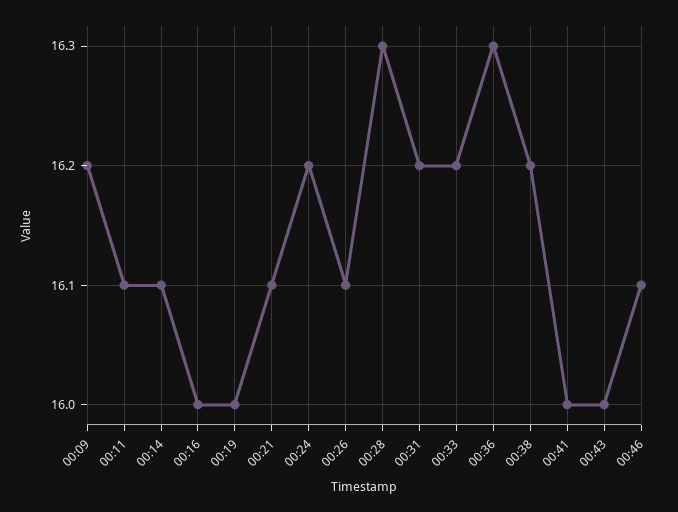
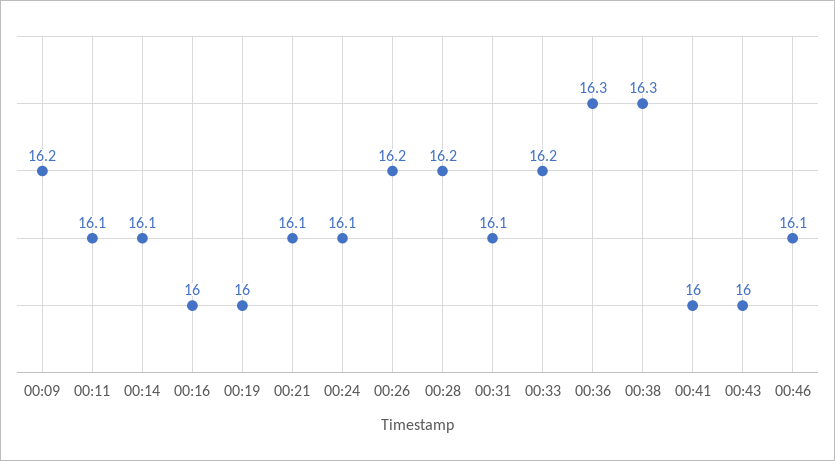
00:24: 16.2 -> 16.1
00:26: 16.1 -> 16.2
00:28: 16.3 -> 16.2
00:31: 16.2 -> 16.1
00:38: 16.2 -> 16.3

